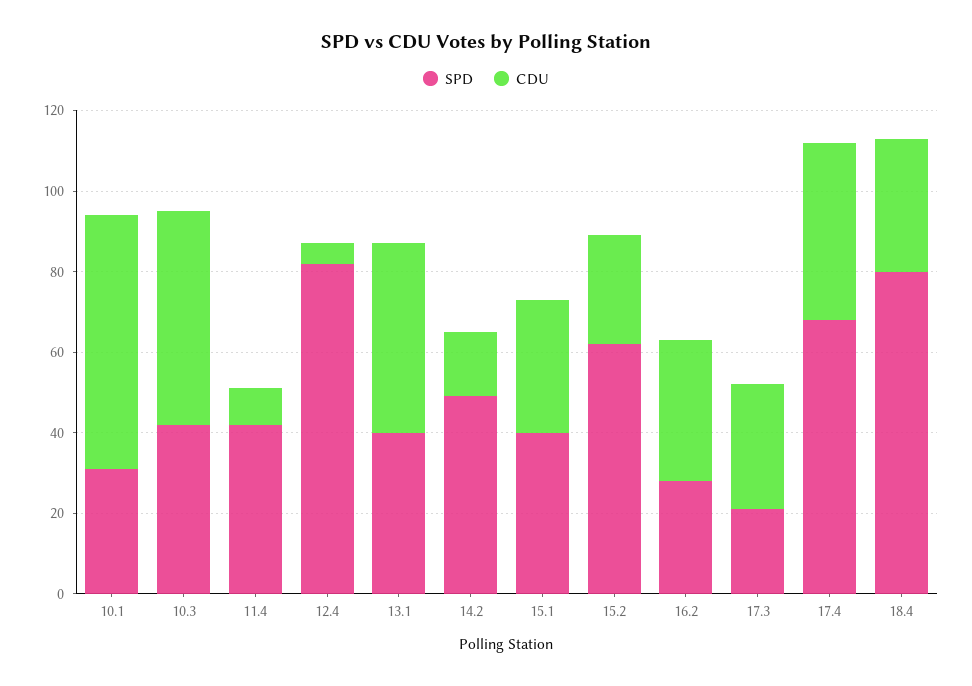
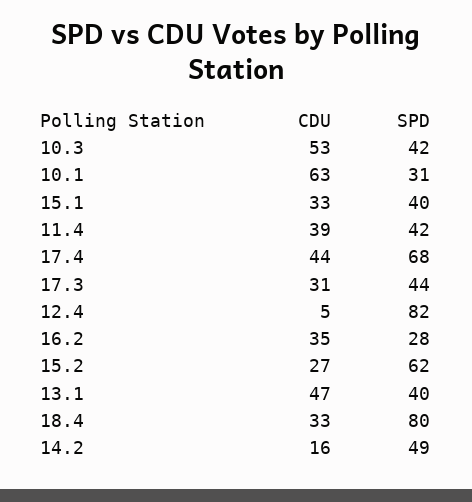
CDU, 11.4: 10 -> 39
SPD, 17.3: 20 -> 44

